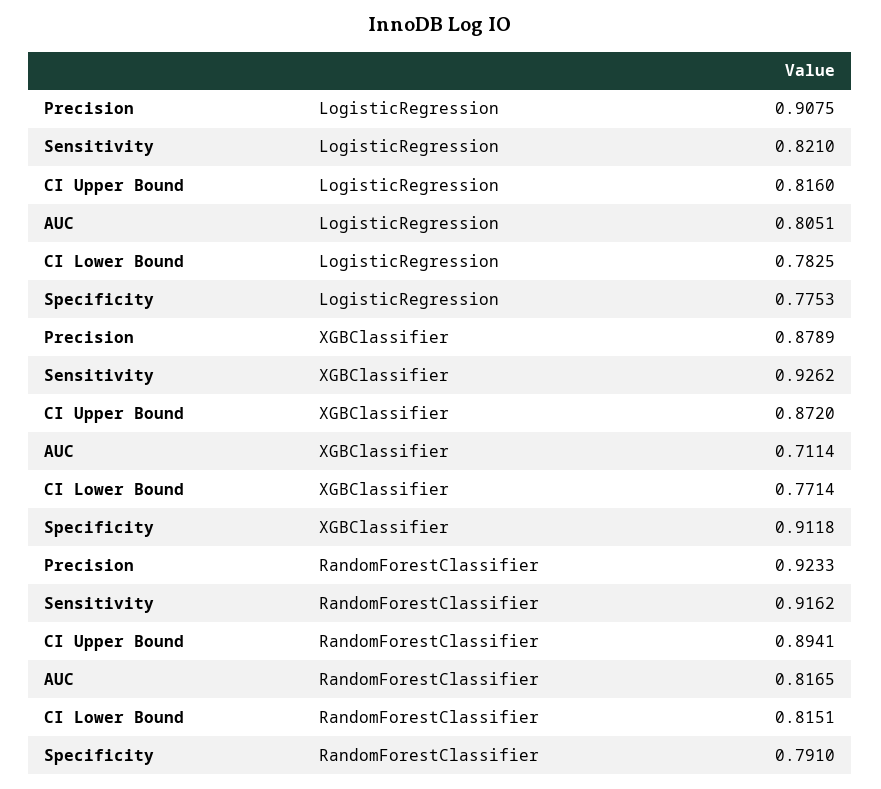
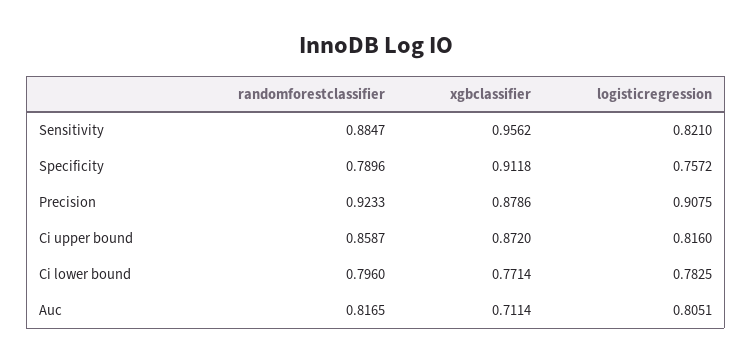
Specificity, LogisticRegression: 0.7753 -> 0.7572
Precision, XGBClassifier: 0.8789 -> 0.8786
Sensitivity, XGBClassifier: 0.9262 -> 0.9562
Sensitivity, RandomForestClassifier: 0.9162 -> 0.8847
CI Upper Bound, RandomForestClassifier: 0.8941 -> 0.8587
CI Lower Bound, RandomForestClassifier: 0.8151 -> 0.796
Specificity, RandomForestClassifier: 0.791 -> 0.7896

